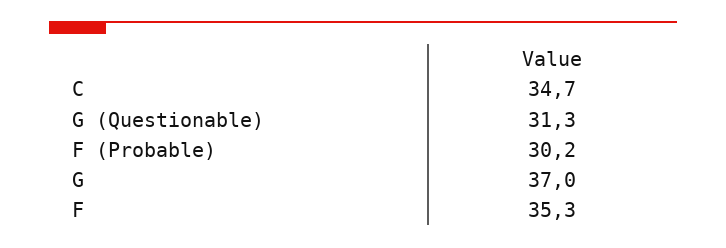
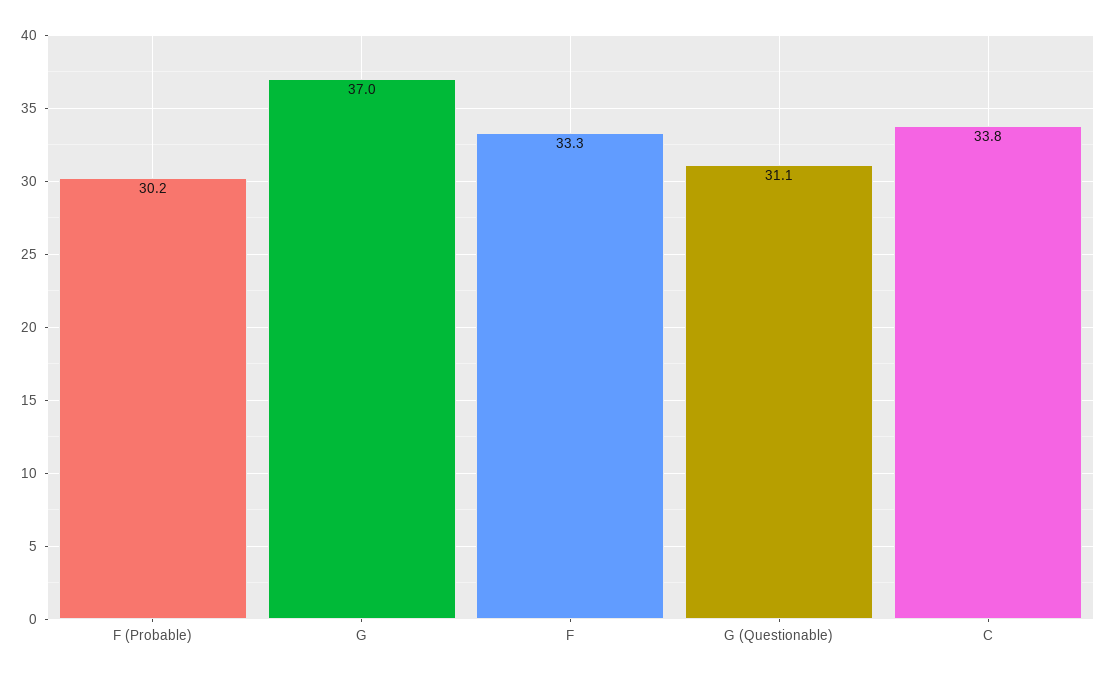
C: 34.7 -> 33.8
G (Questionable): 31.3 -> 31.1
F: 35.3 -> 33.3

